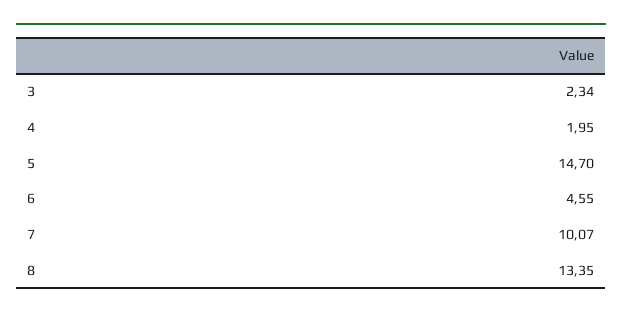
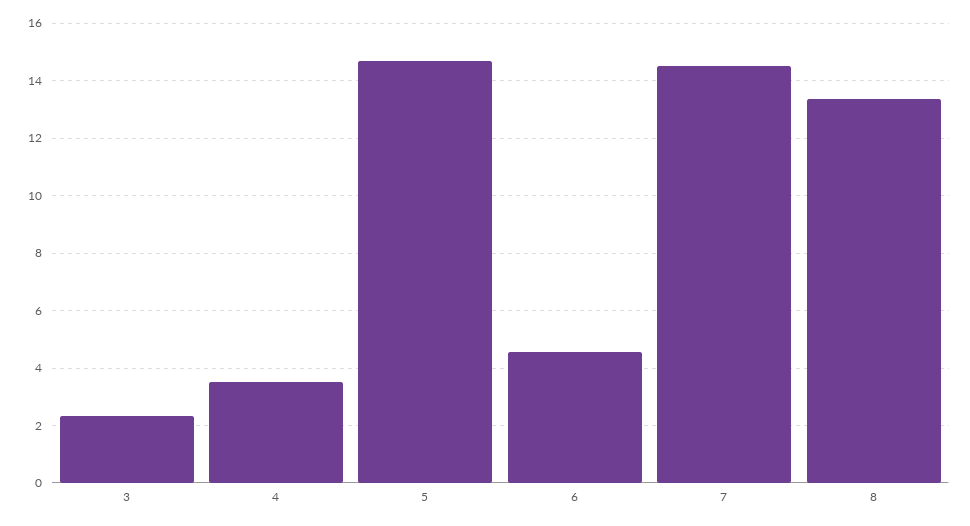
4: 1.95 -> 3.5
7: 10.07 -> 14.5

